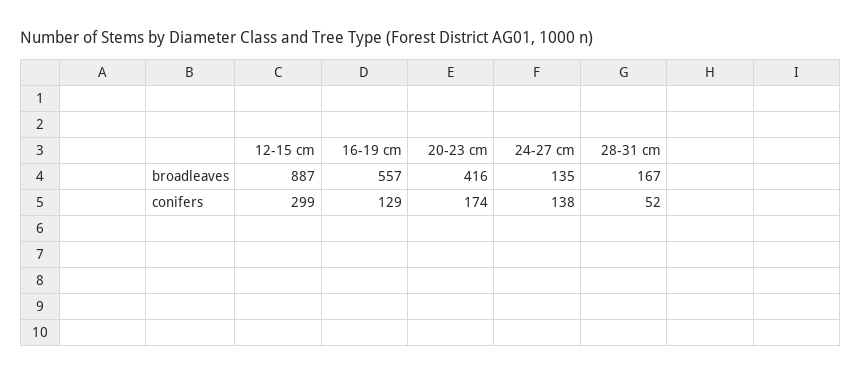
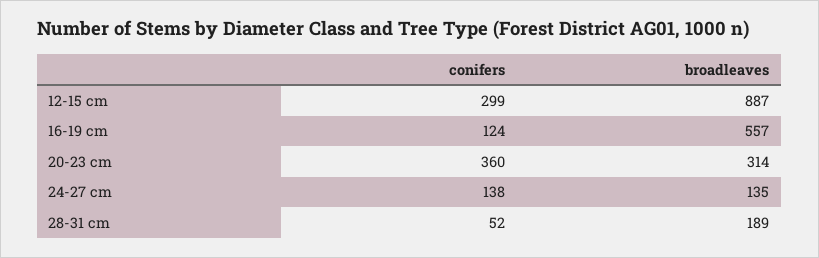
20-23 cm, broadleaves: 416 -> 314
28-31 cm, broadleaves: 167 -> 189
16-19 cm, conifers: 129 -> 124
20-23 cm, conifers: 174 -> 360

